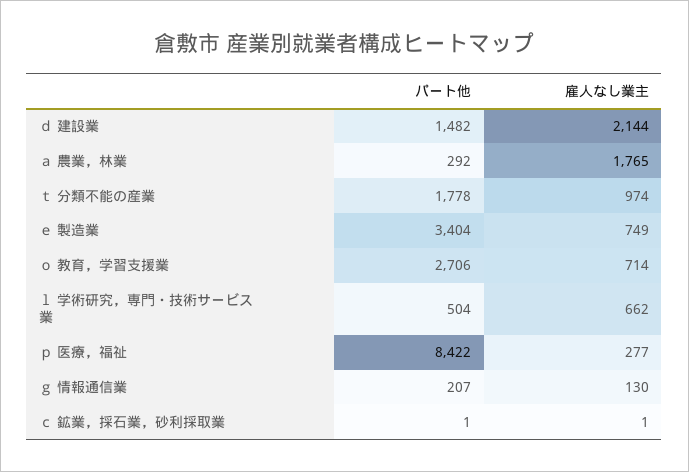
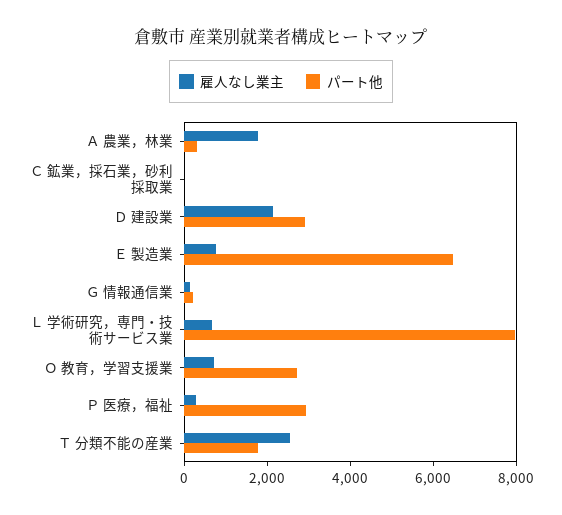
パート他, ｄ 建設業: 1482 -> 3000
雇人なし業主, ｔ 分類不能の産業: 974 -> 2500
パート他, ｅ 製造業: 3404 -> 6500
パート他, ｌ 学術研究，専門・技術サービス業: 504 -> 8000
パート他, ｐ 医療，福祉: 8422 -> 3000

